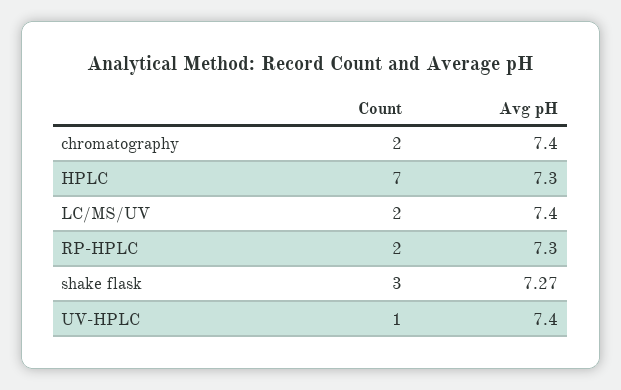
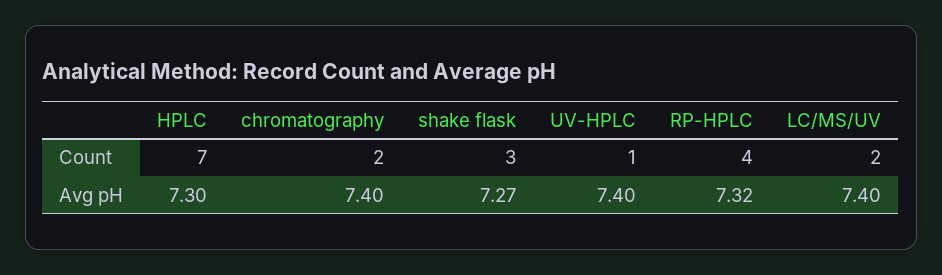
Count, RP-HPLC: 2 -> 4
Avg pH, RP-HPLC: 7.3 -> 7.32

